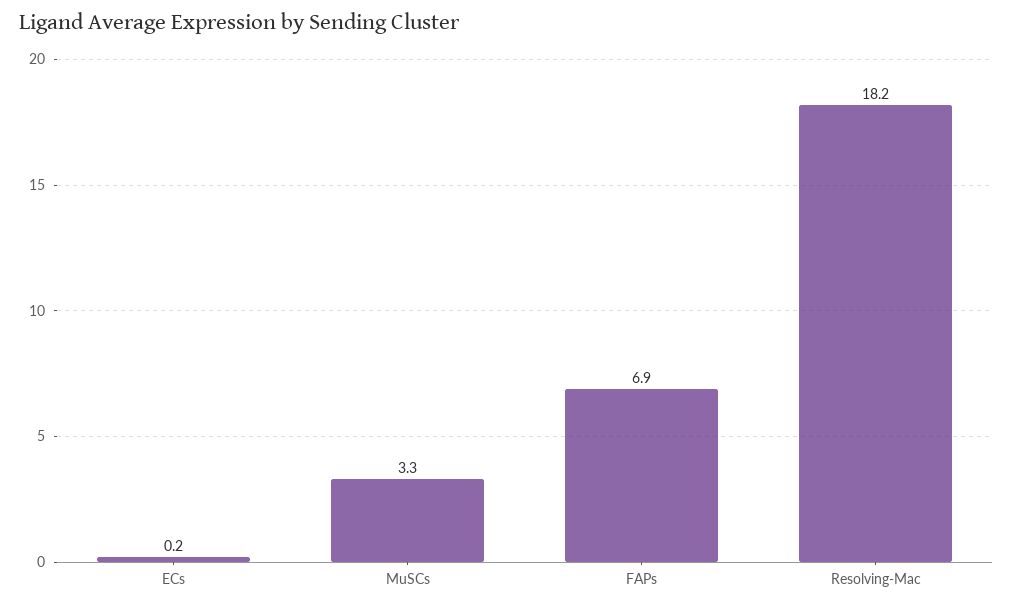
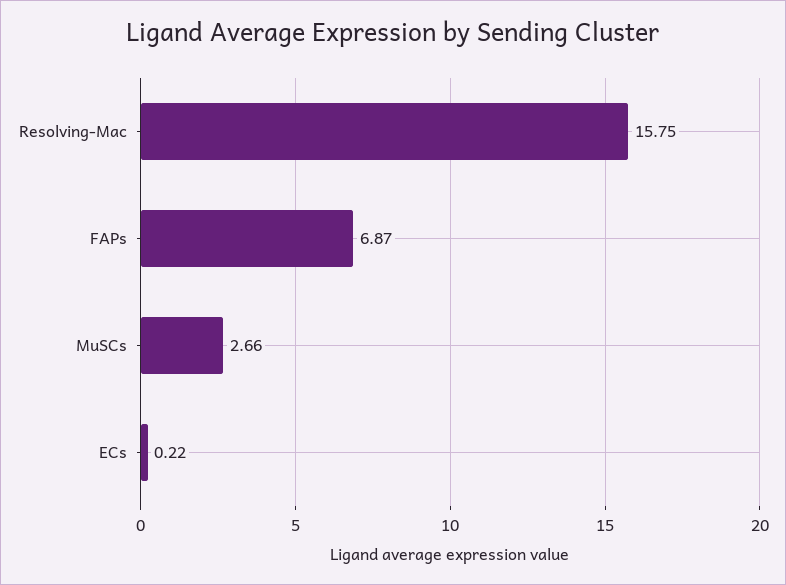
MuSCs: 3.3 -> 2.66
Resolving-Mac: 18.2 -> 15.75

